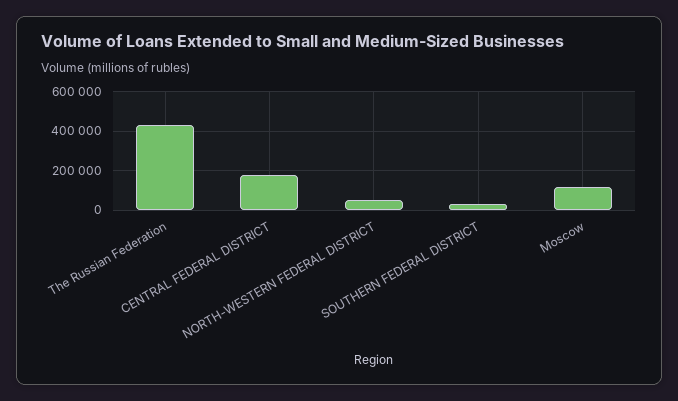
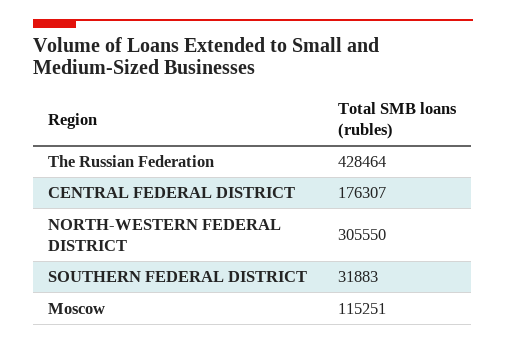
NORTH-WESTERN FEDERAL DISTRICT: 50000 -> 305550

